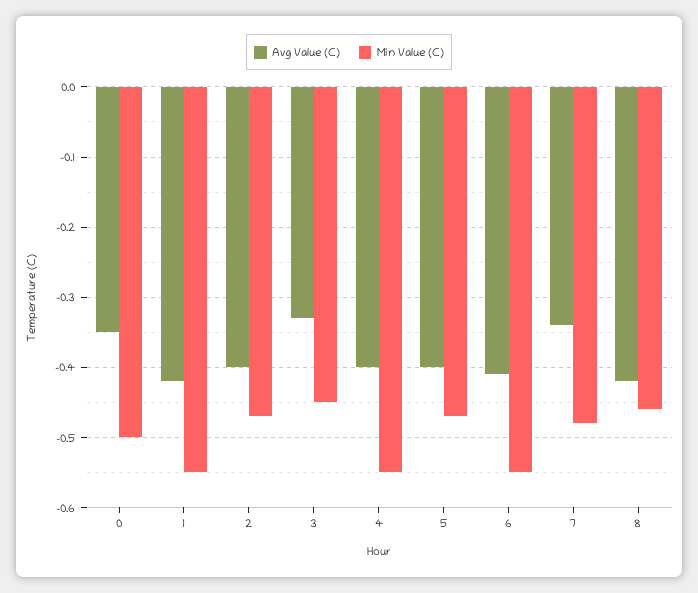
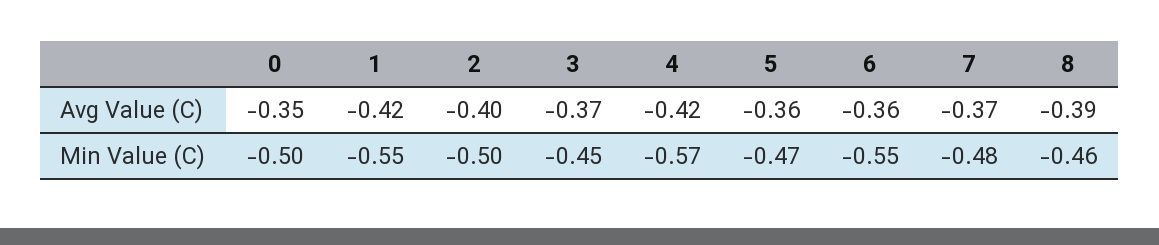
Min Value (C), 2: -0.47 -> -0.5
Avg Value (C), 3: -0.33 -> -0.37
Avg Value (C), 4: -0.4 -> -0.42
Min Value (C), 4: -0.55 -> -0.57
Avg Value (C), 5: -0.4 -> -0.36
Avg Value (C), 6: -0.41 -> -0.36
Avg Value (C), 7: -0.34 -> -0.37
Avg Value (C), 8: -0.42 -> -0.39

